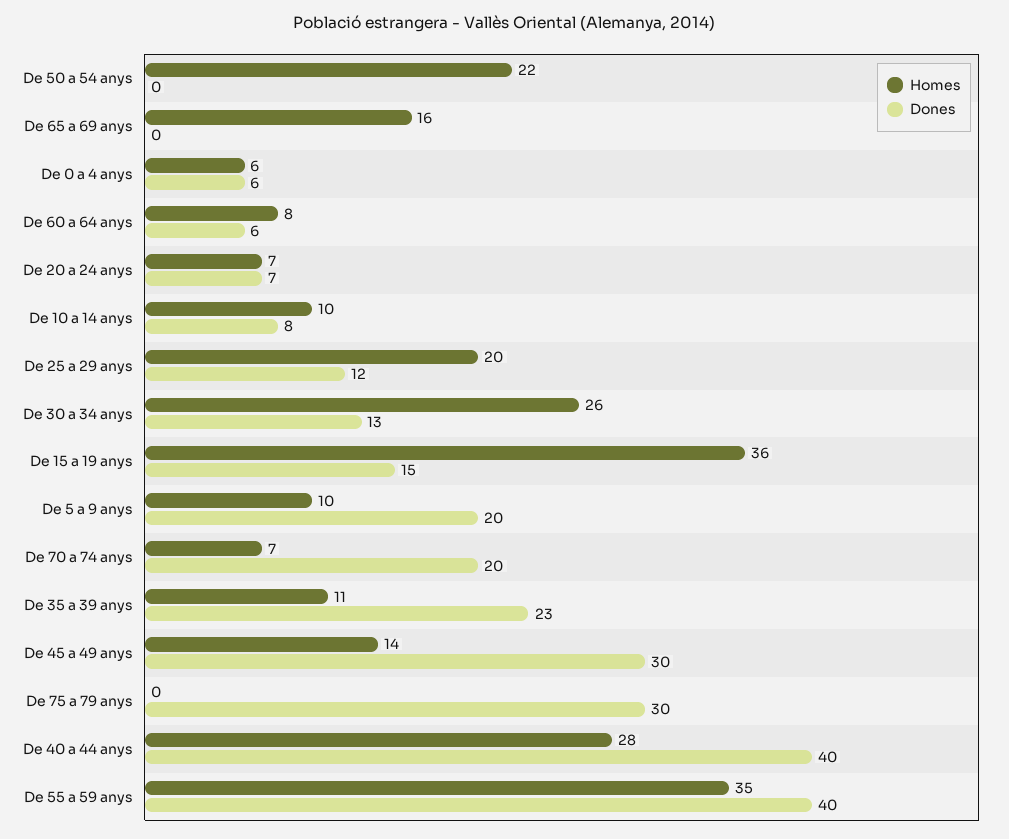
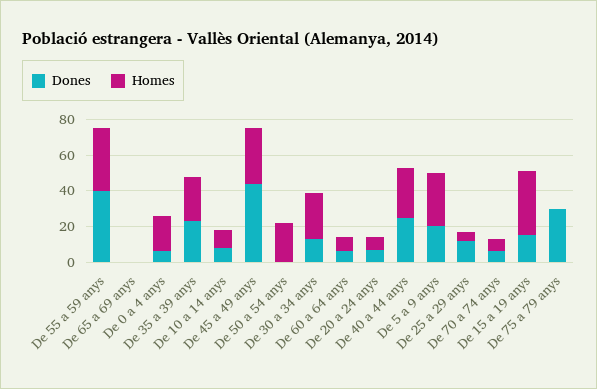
Homes, De 65 a 69 anys: 16 -> 0
Homes, De 0 a 4 anys: 6 -> 20
Homes, De 25 a 29 anys: 20 -> 5
Homes, De 5 a 9 anys: 10 -> 30
Dones, De 70 a 74 anys: 20 -> 5
Homes, De 35 a 39 anys: 11 -> 25
Homes, De 45 a 49 anys: 14 -> 30
Dones, De 45 a 49 anys: 30 -> 45
Dones, De 40 a 44 anys: 40 -> 25

